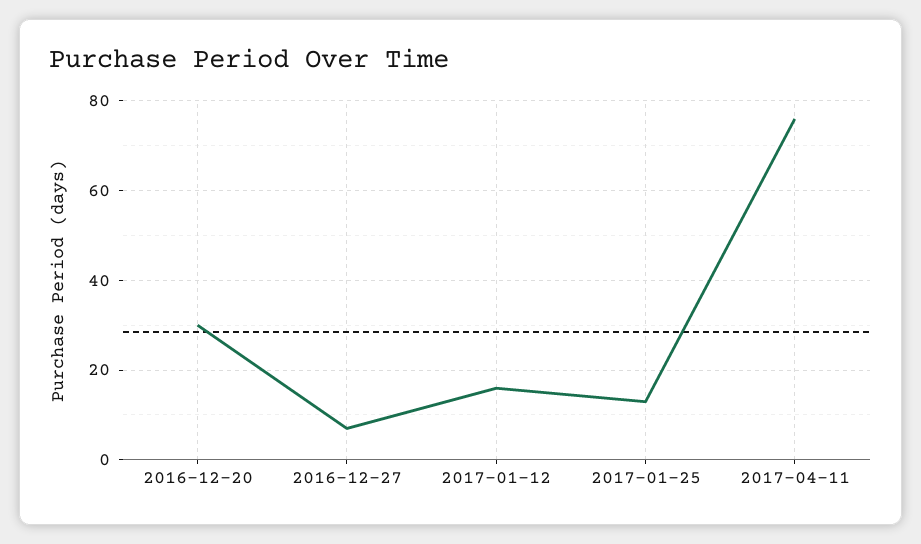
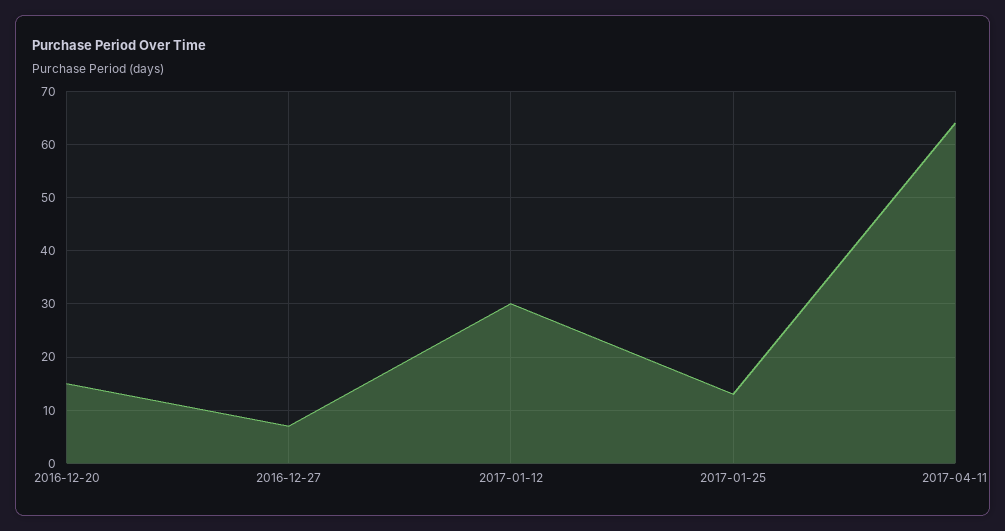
2016-12-20: 30 -> 15
2017-01-12: 15 -> 30
2017-04-11: 75 -> 65

